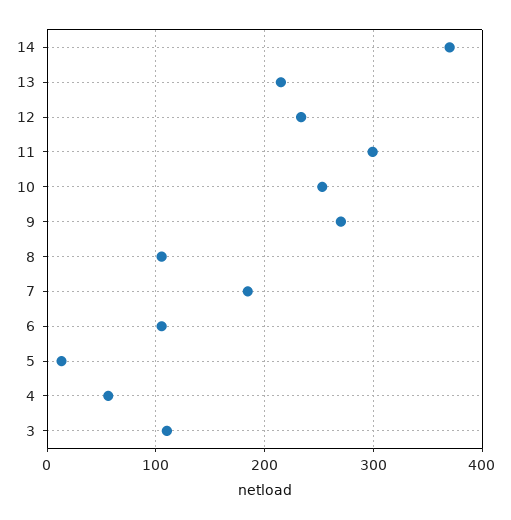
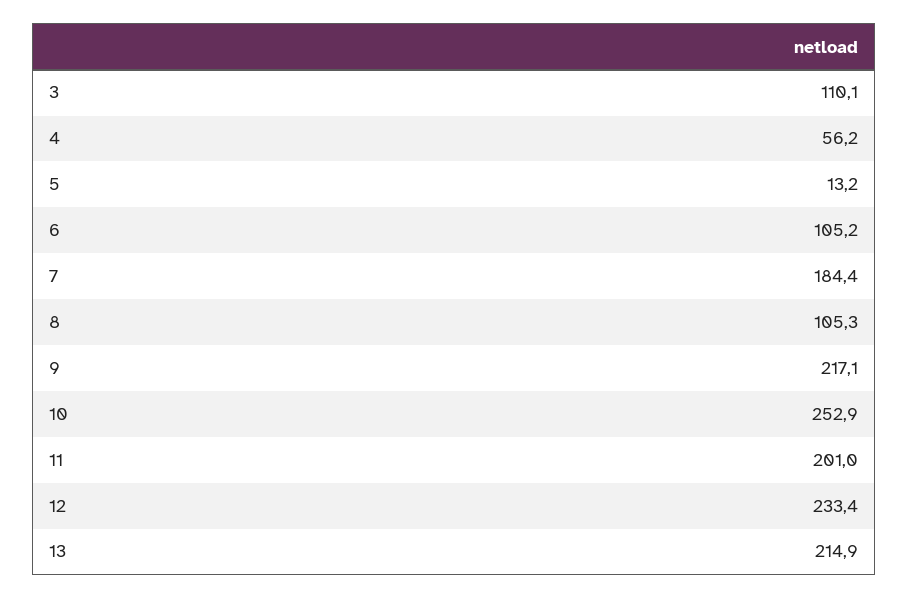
14: 370 -> none
11: 300 -> 201
9: 270 -> 217.1

